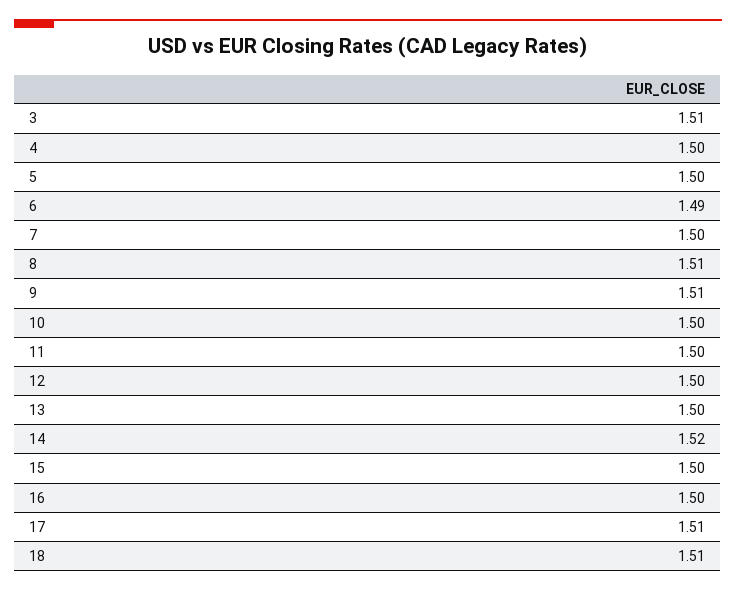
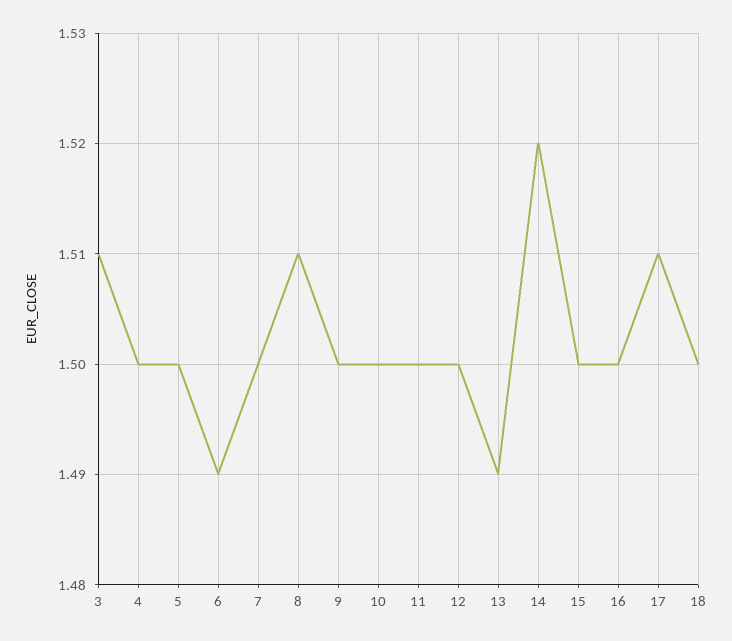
9: 1.51 -> 1.5
13: 1.5 -> 1.49
18: 1.51 -> 1.5

